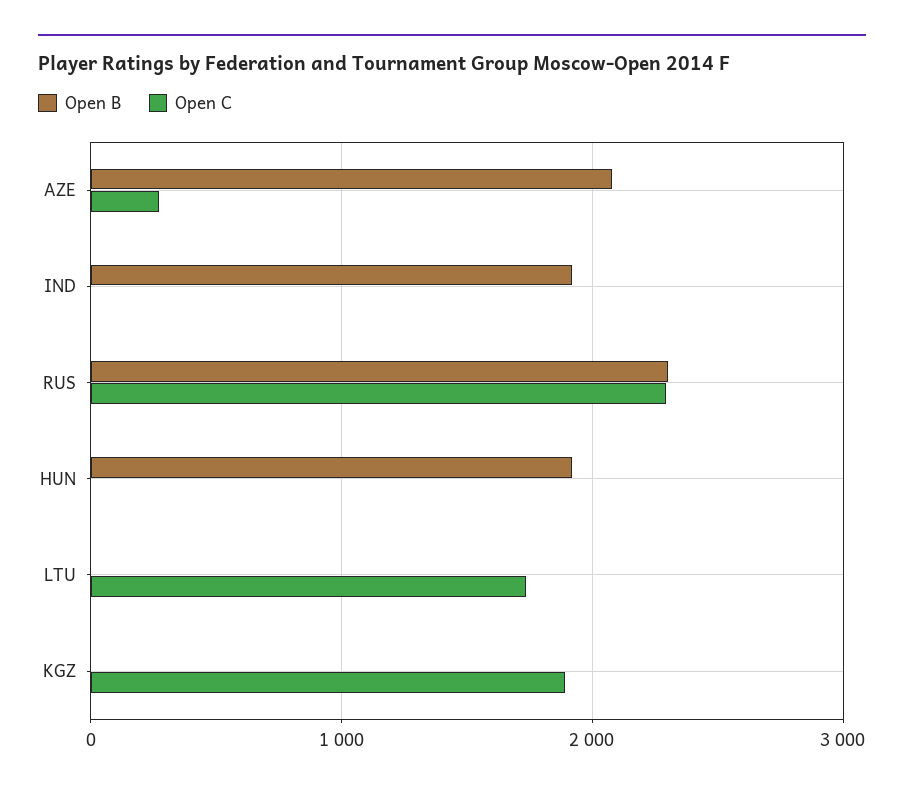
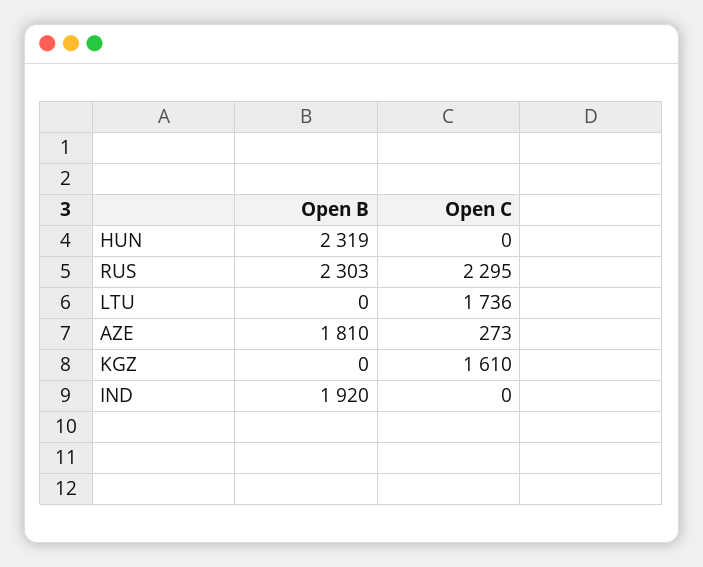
Open B, AZE: 2100 -> 1810
Open B, HUN: 1900 -> 2319
Open C, KGZ: 1900 -> 1610

